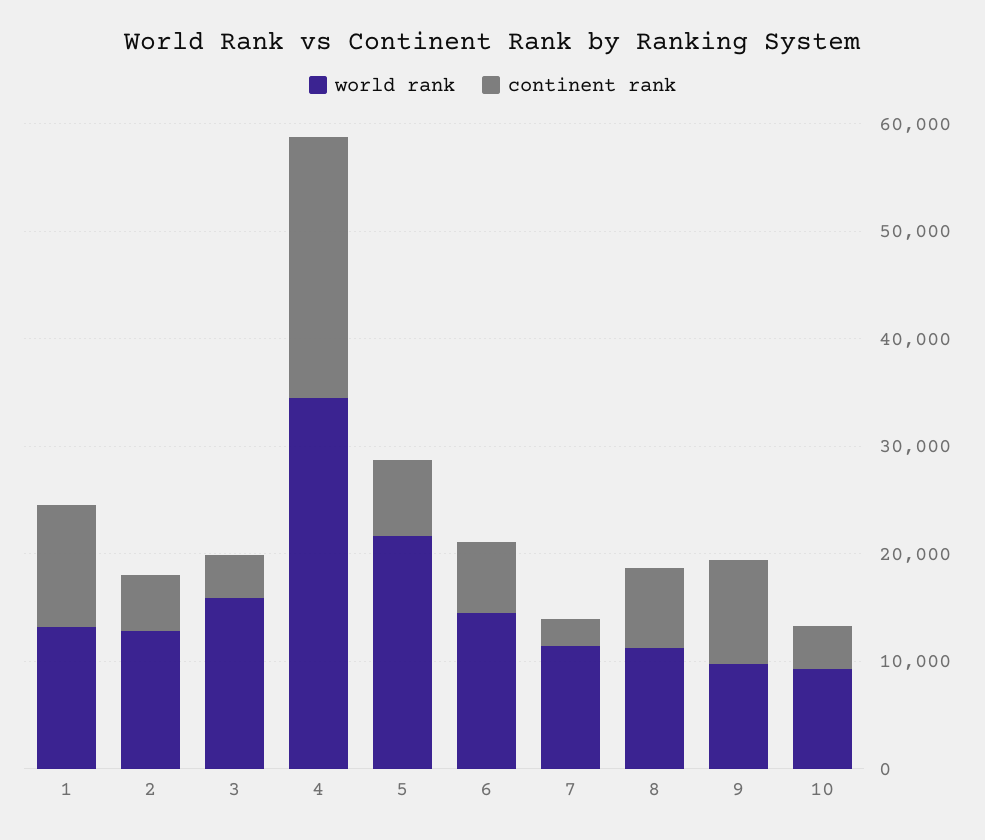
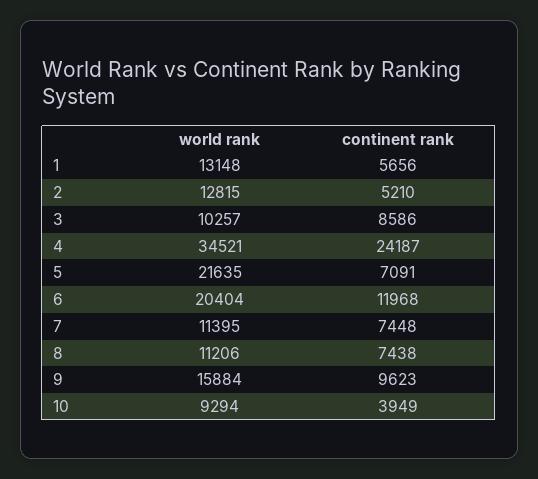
continent rank, 1: 12000 -> 5656
world rank, 3: 16000 -> 10257
continent rank, 3: 4000 -> 8586
world rank, 6: 14000 -> 20404
continent rank, 6: 6000 -> 11968
continent rank, 7: 2000 -> 7448
world rank, 9: 10000 -> 15884

